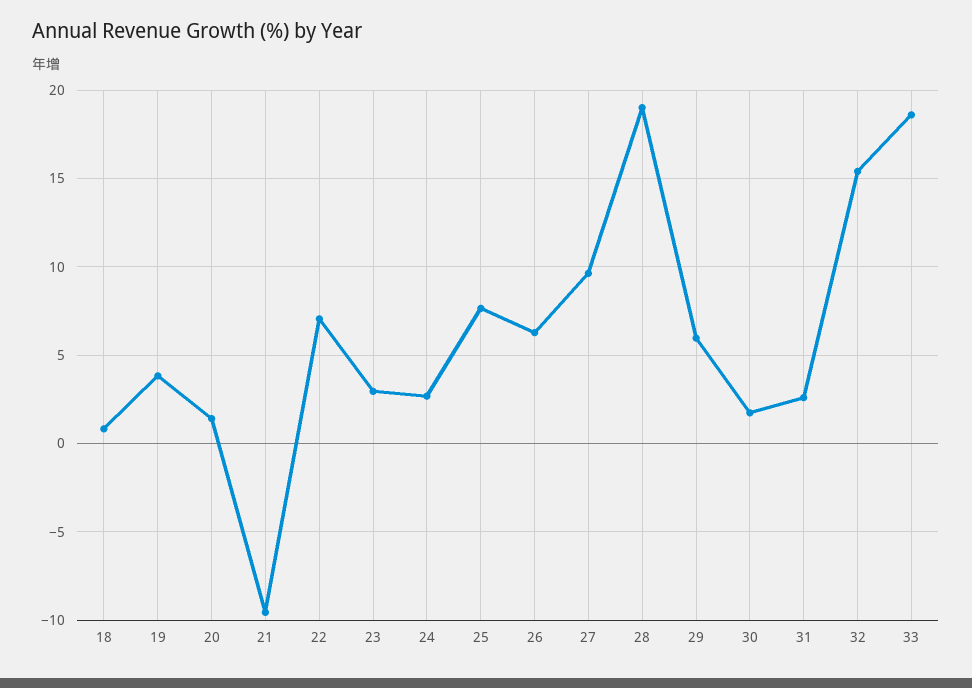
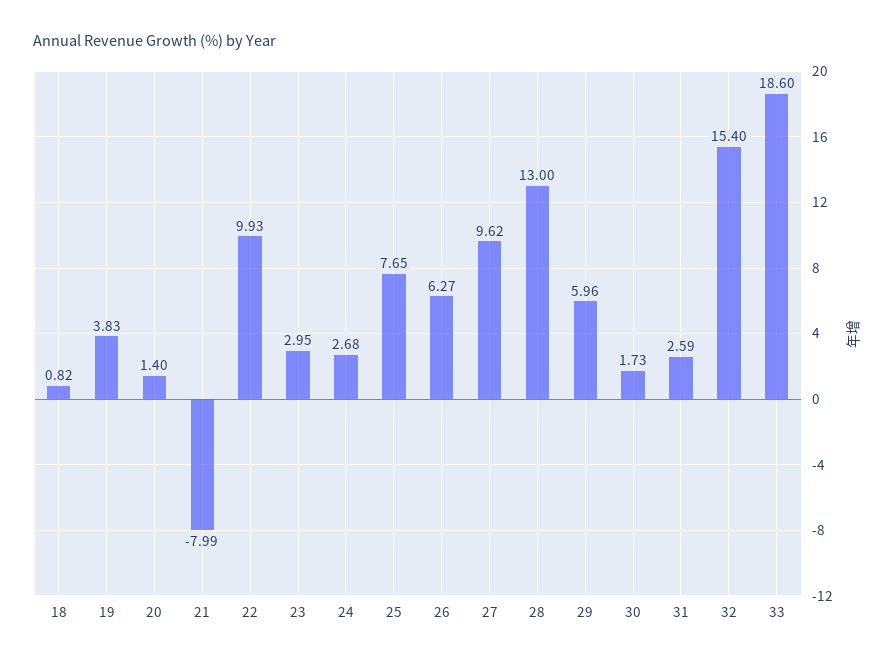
21: -9.5 -> -7.99
22: 7 -> 9.93
28: 19 -> 13

